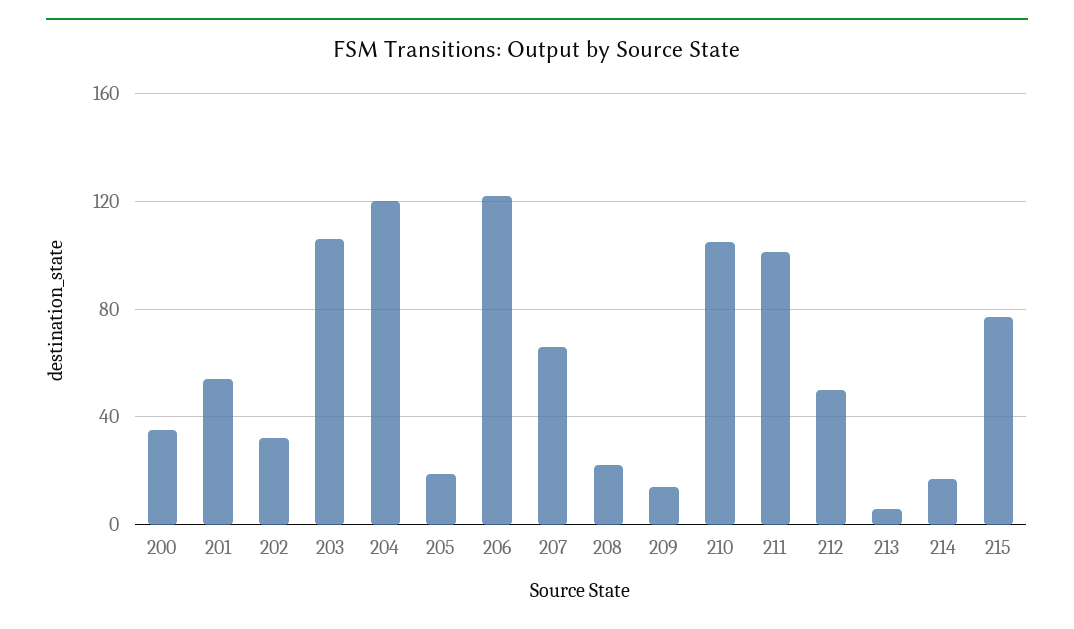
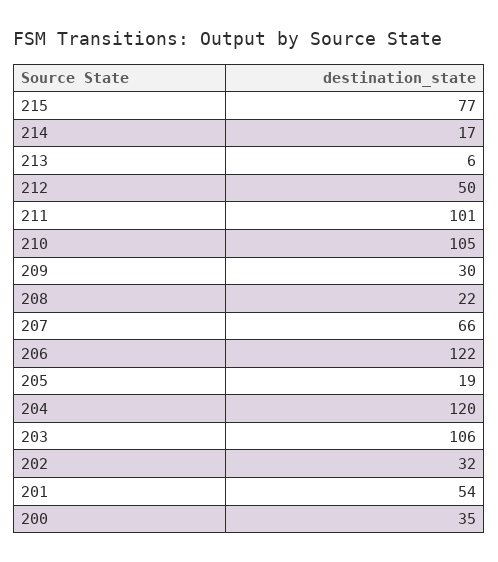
209: 15 -> 30

